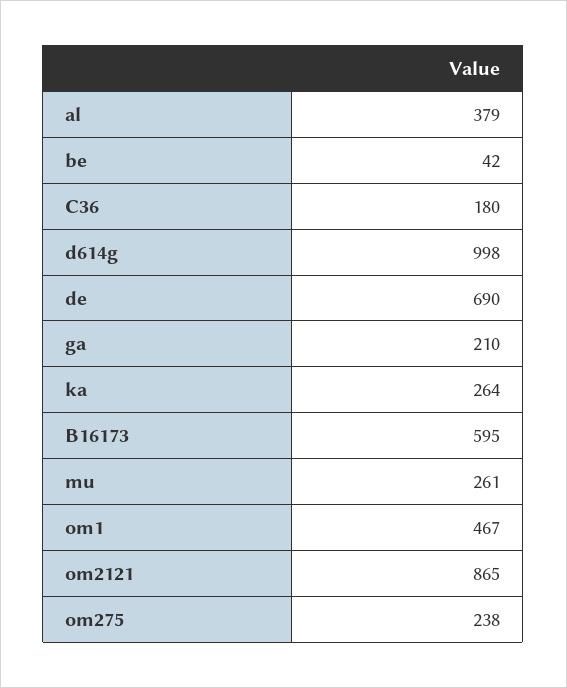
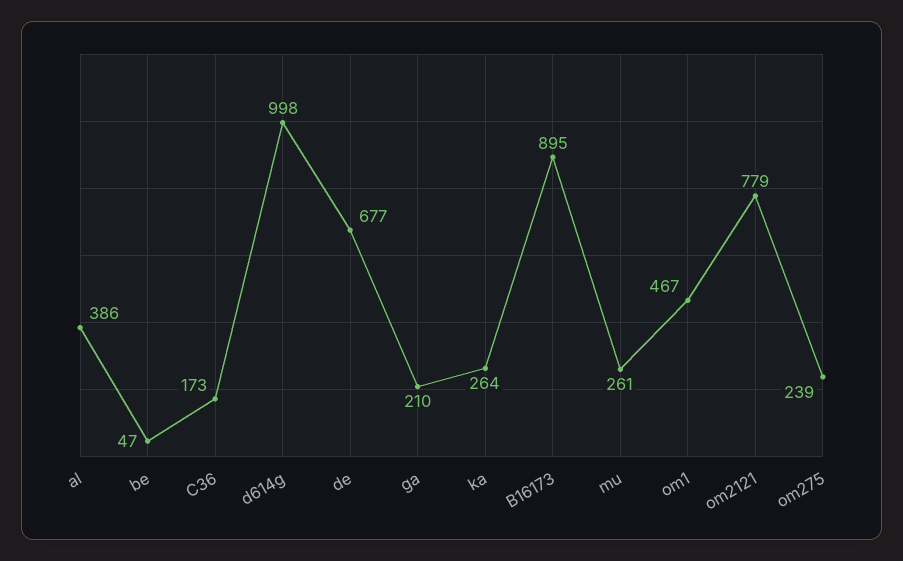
al: 379 -> 386
be: 42 -> 47
C36: 180 -> 173
de: 690 -> 677
B16173: 595 -> 895
om2121: 865 -> 779
om275: 238 -> 239

